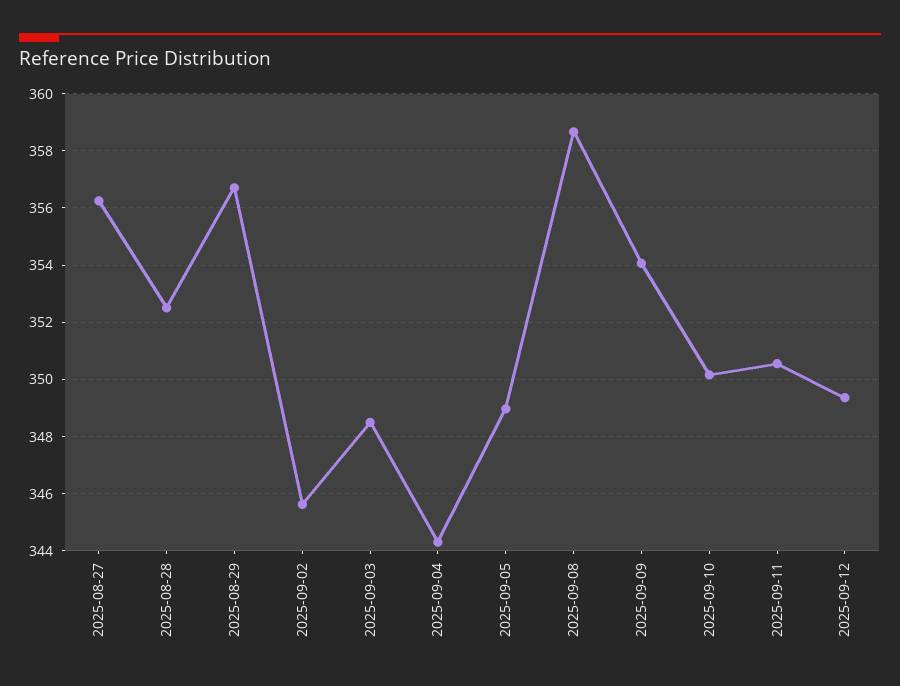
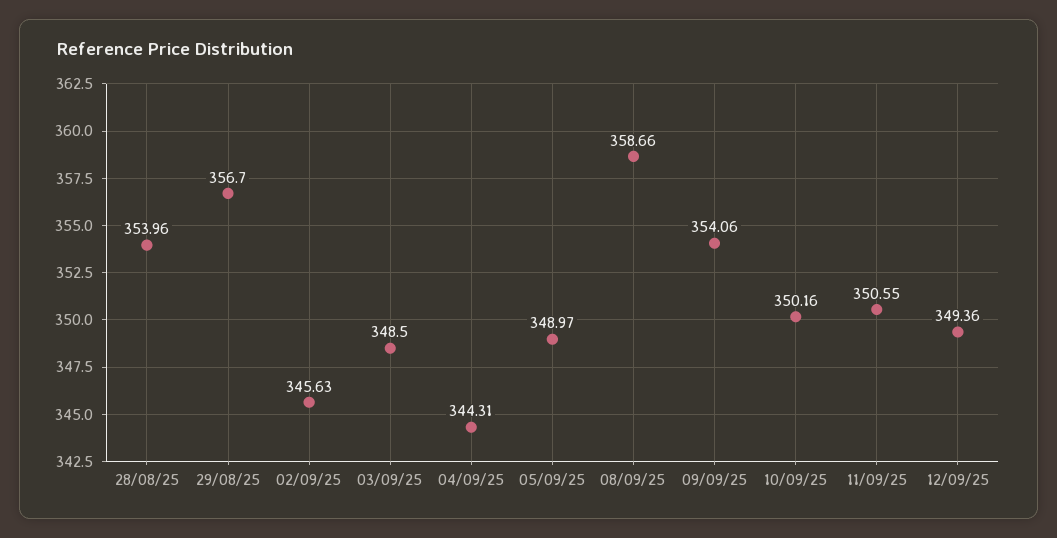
2025-08-27: 356.25 -> none
2025-08-28: 352.5 -> 353.96

